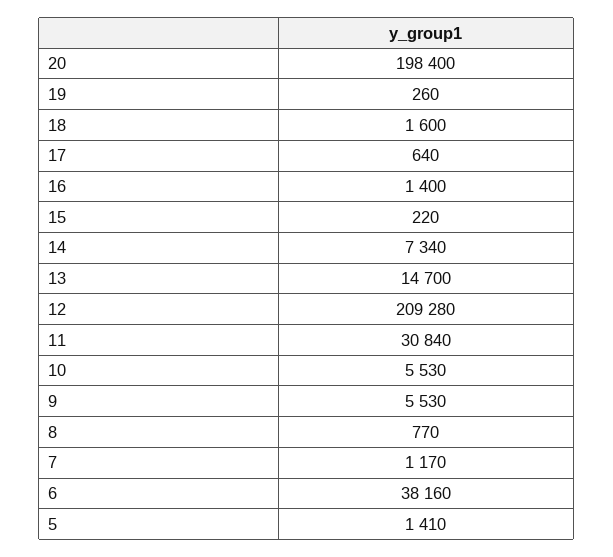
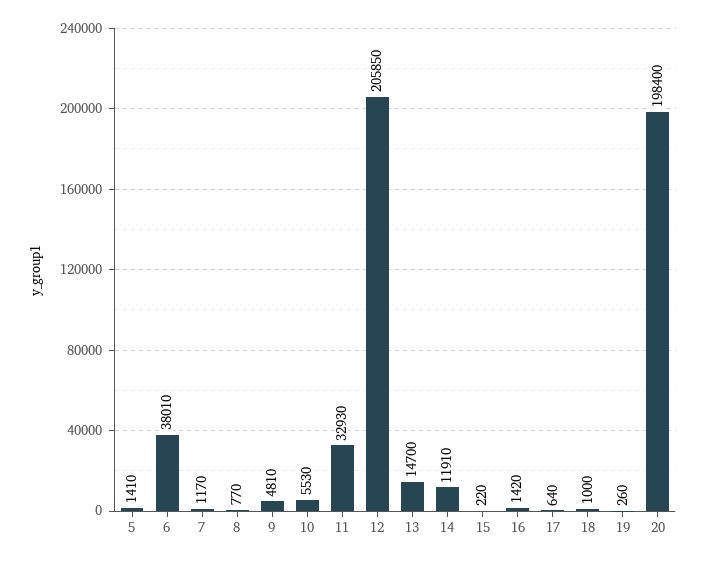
18: 1600 -> 1000
16: 1400 -> 1420
14: 7340 -> 11910
12: 209280 -> 205850
11: 30840 -> 32930
9: 5530 -> 4810
6: 38160 -> 38010

